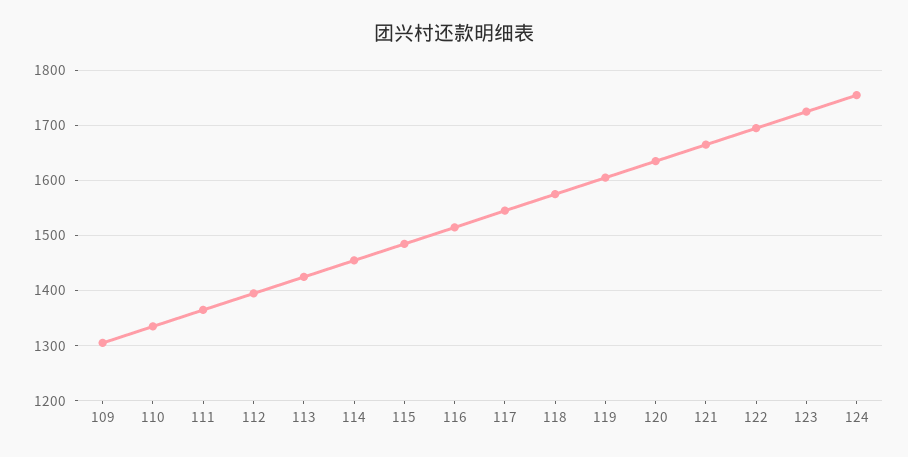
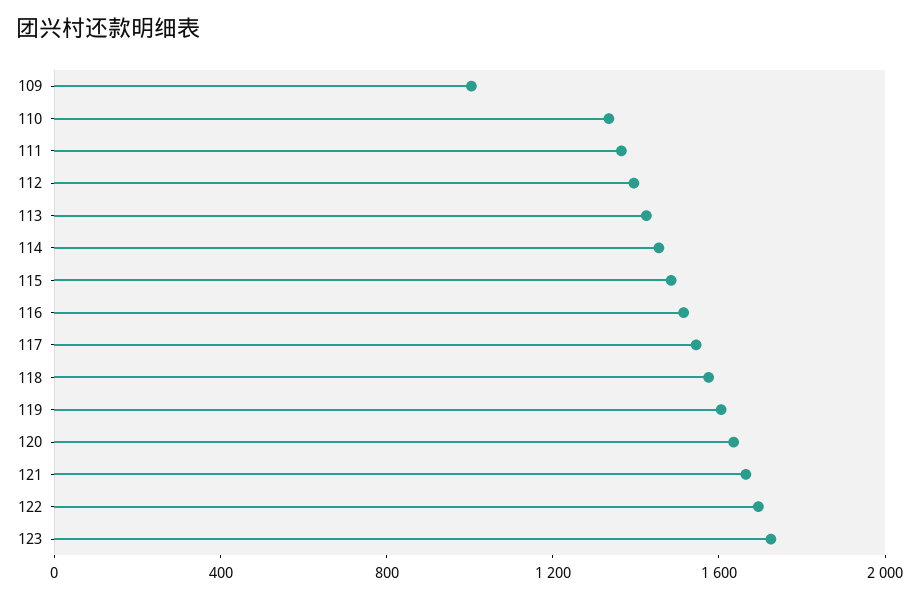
109: 1300 -> 1000
124: 1760 -> none

